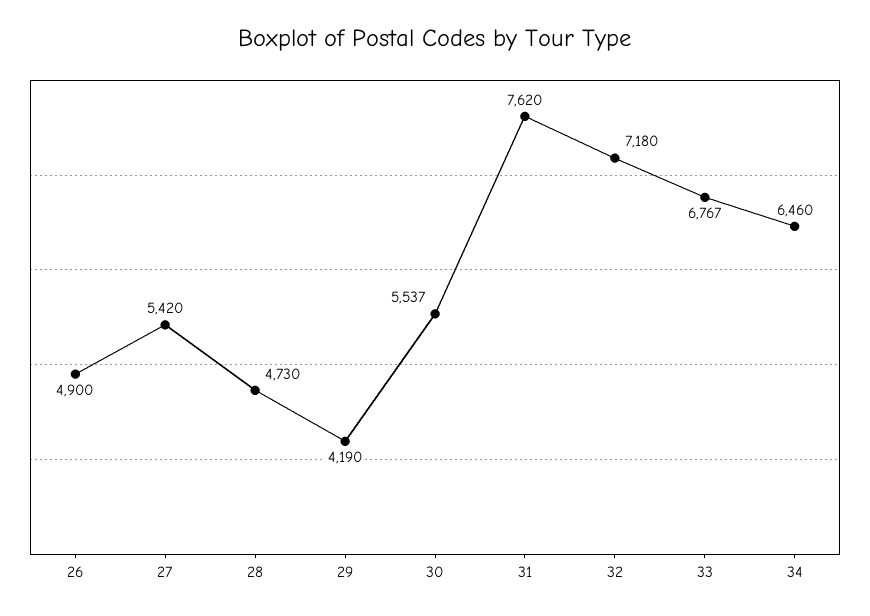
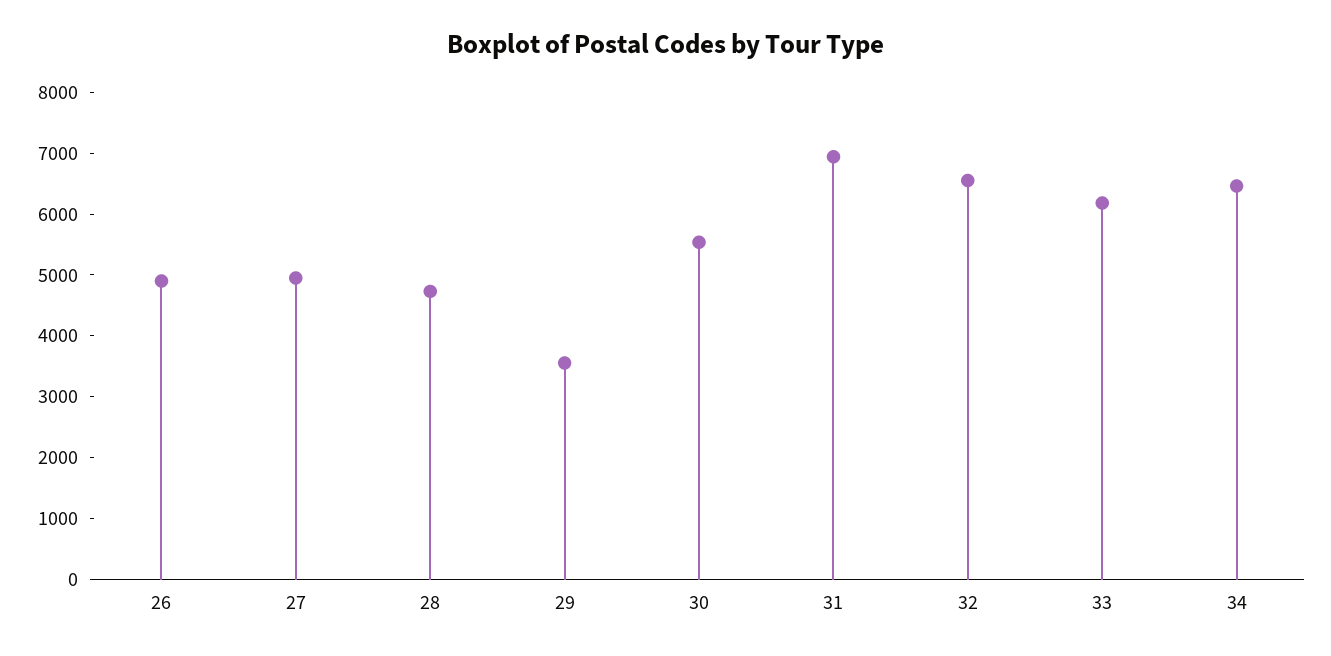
27: 5420 -> 5000
29: 4190 -> 3600
31: 7620 -> 7000
32: 7180 -> 6600
33: 6767 -> 6200

